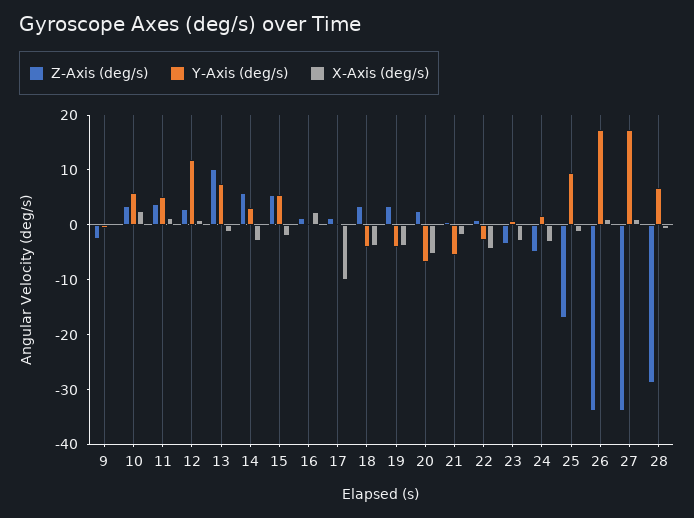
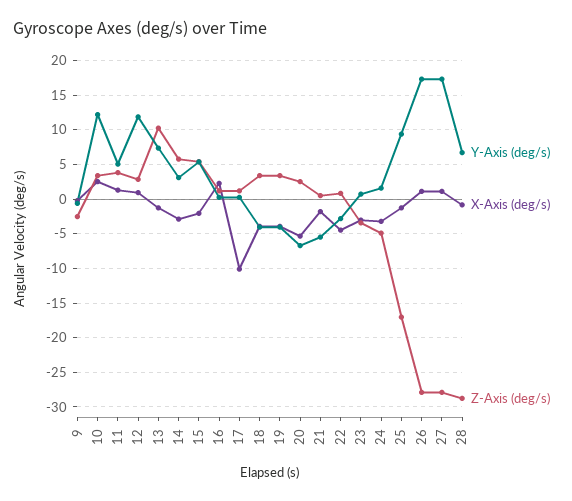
Y-Axis (deg/s), 10: 6 -> 12
Z-Axis (deg/s), 26: -34 -> -28
Z-Axis (deg/s), 27: -34 -> -28

